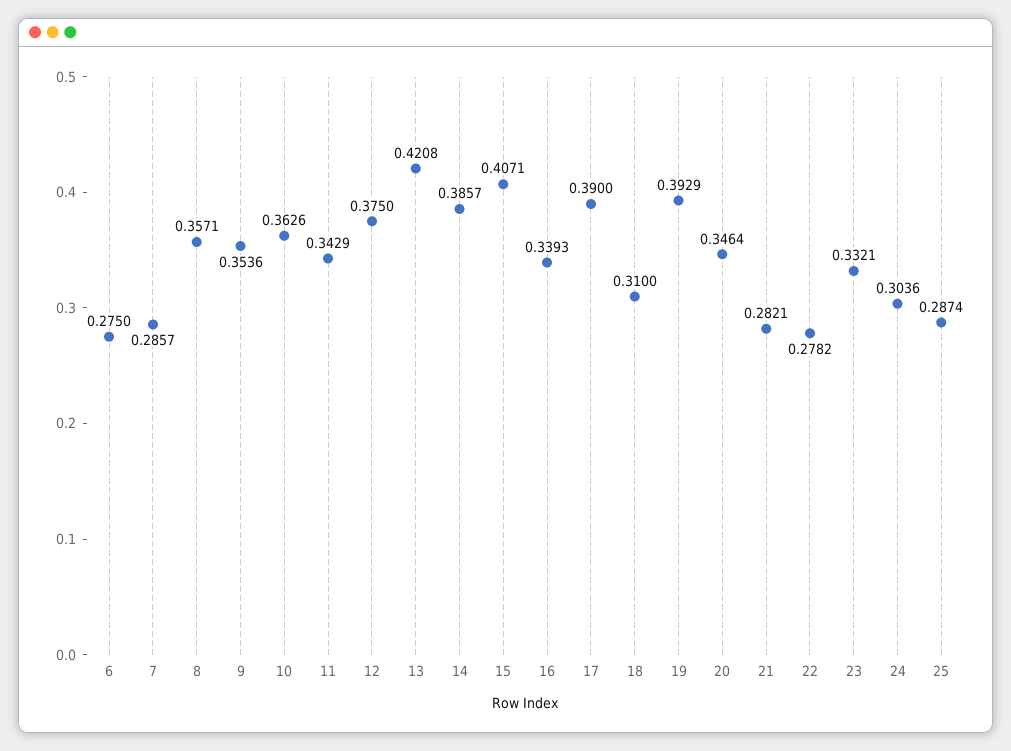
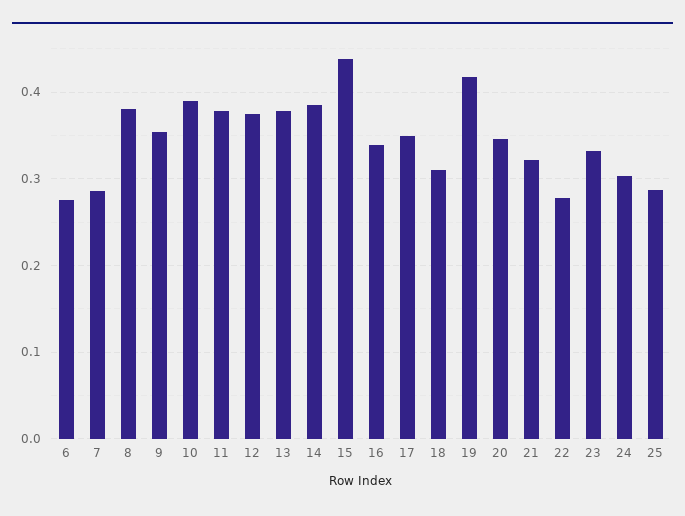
8: 0.3571 -> 0.38
10: 0.3626 -> 0.39
11: 0.3429 -> 0.38
13: 0.4208 -> 0.38
15: 0.4071 -> 0.44
17: 0.39 -> 0.35
19: 0.3929 -> 0.42
21: 0.2821 -> 0.32

